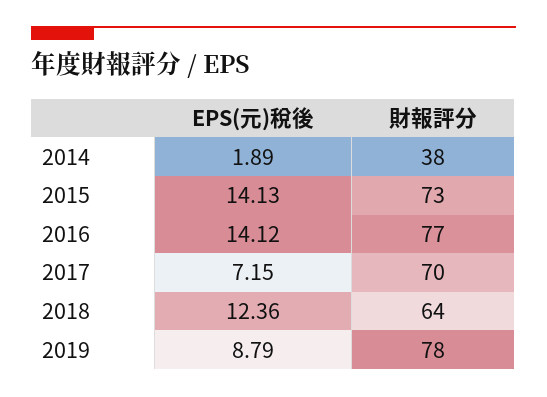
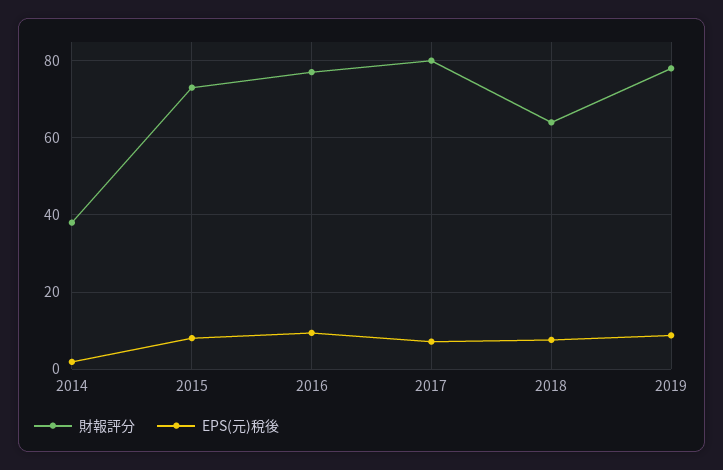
EPS(元)稅後, 2015: 14.13 -> 8
EPS(元)稅後, 2016: 14.12 -> 10
財報評分, 2017: 70 -> 80
EPS(元)稅後, 2018: 12.36 -> 8

